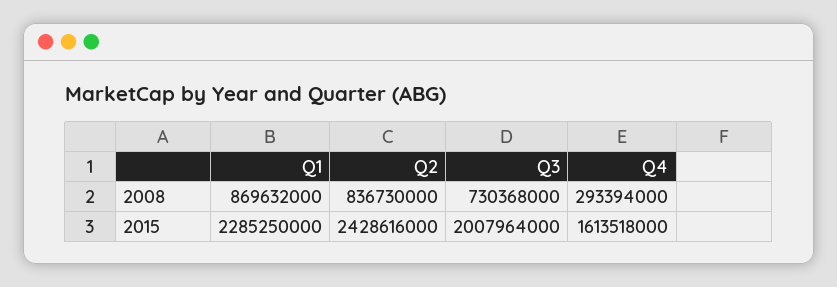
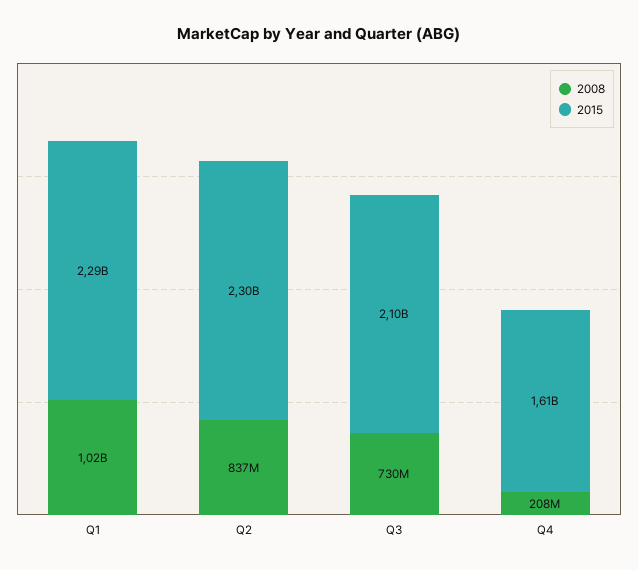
2008, Q1: 869632000 -> 1020000000
2008, Q4: 293394000 -> 208000000
2015, Q2: 2428616000 -> 2300000000
2015, Q3: 2007964000 -> 2100000000

